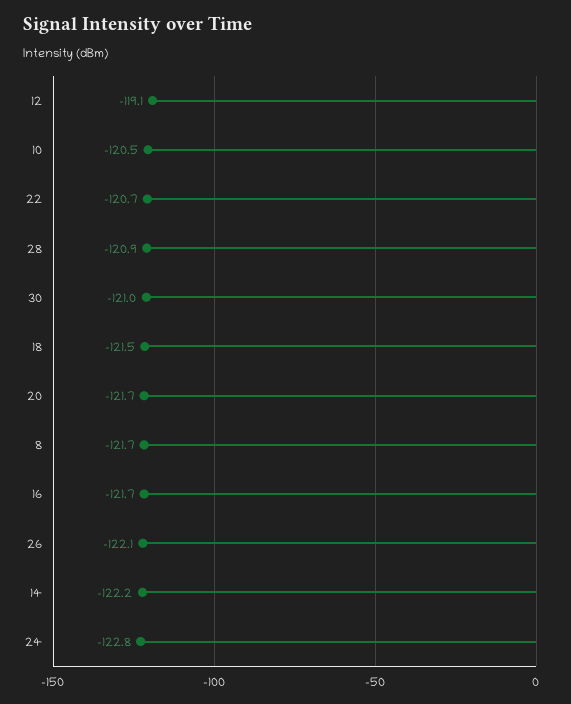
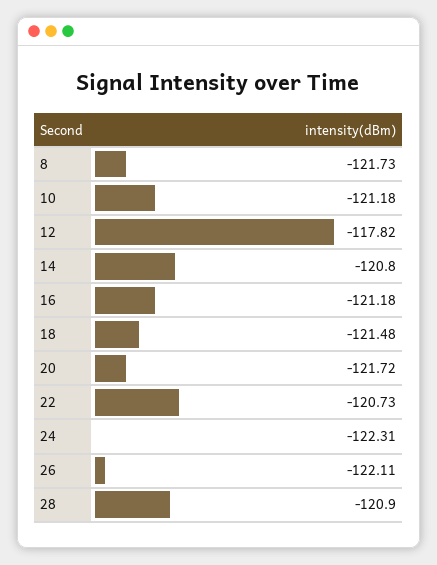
12: -119.1 -> -117.82
10: -120.5 -> -121.18
30: -121 -> none
16: -121.7 -> -121.18
14: -122.2 -> -120.8
24: -122.8 -> -122.31

